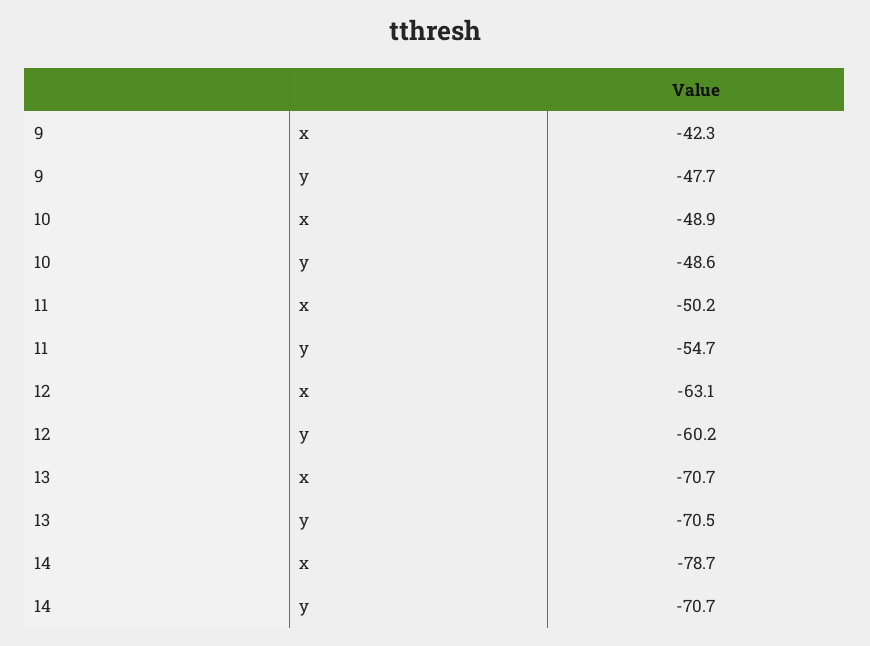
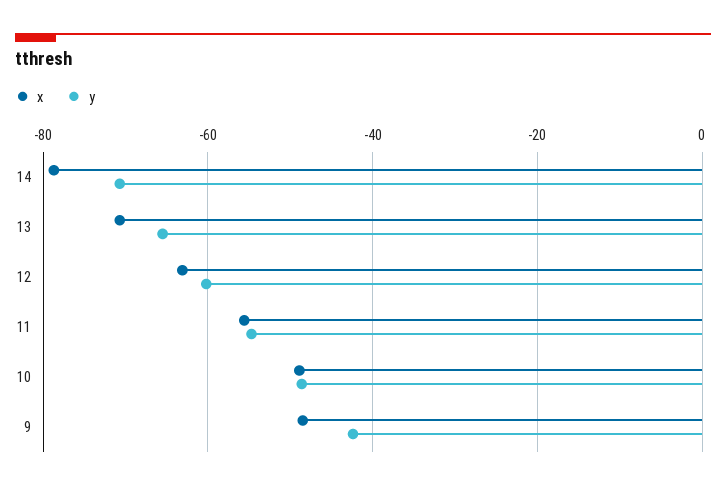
x, 9: -42.3 -> -48
y, 9: -47.7 -> -42
x, 11: -50.2 -> -56
y, 13: -70.5 -> -66

